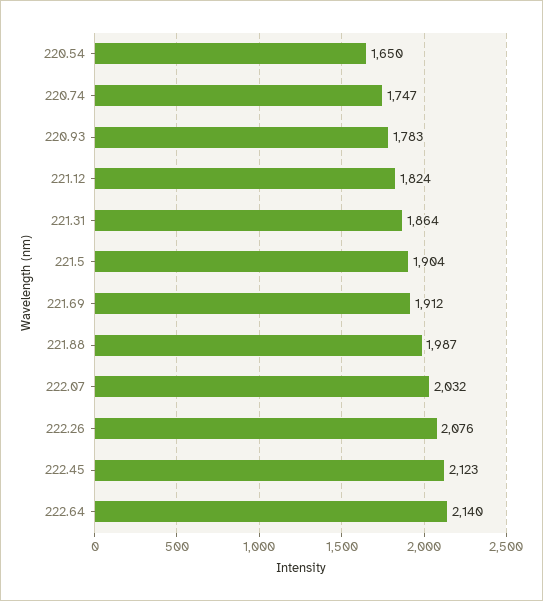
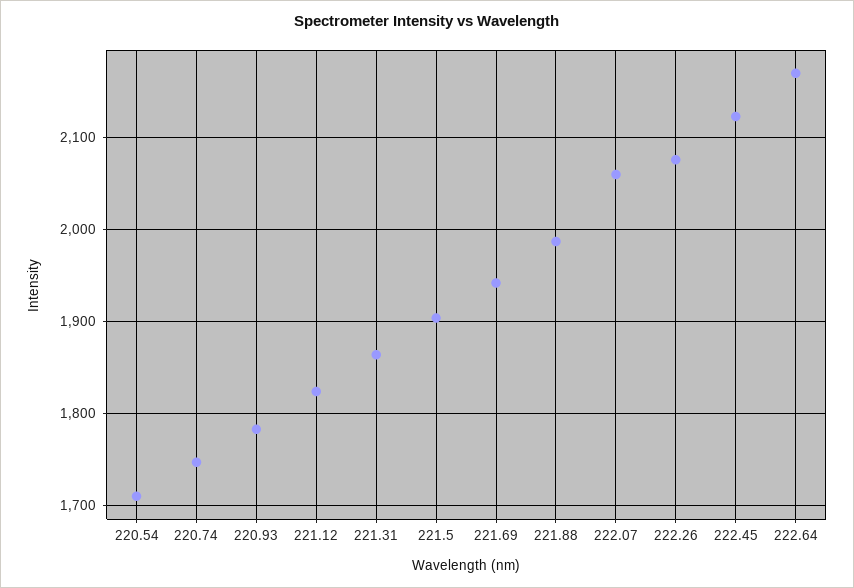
220.54: 1650 -> 1710
221.69: 1912 -> 1940
222.07: 2032 -> 2060
222.64: 2140 -> 2170

